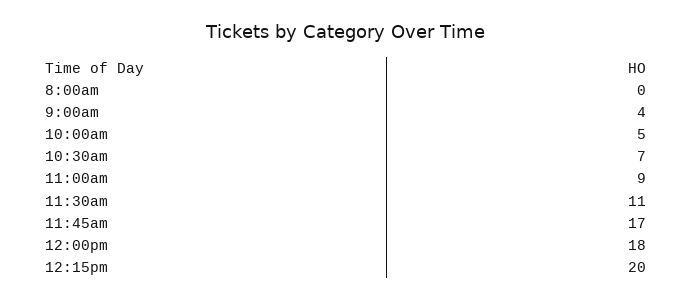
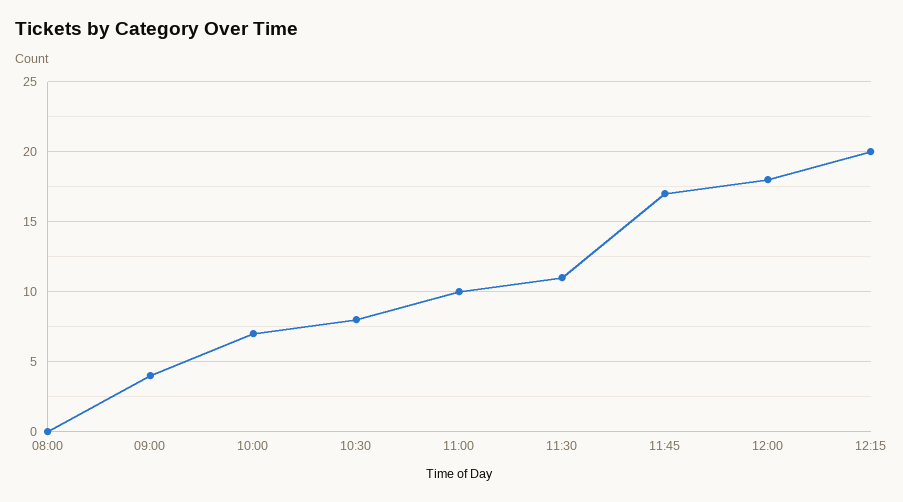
10:00am: 5 -> 7
10:30am: 7 -> 8
11:00am: 9 -> 10

